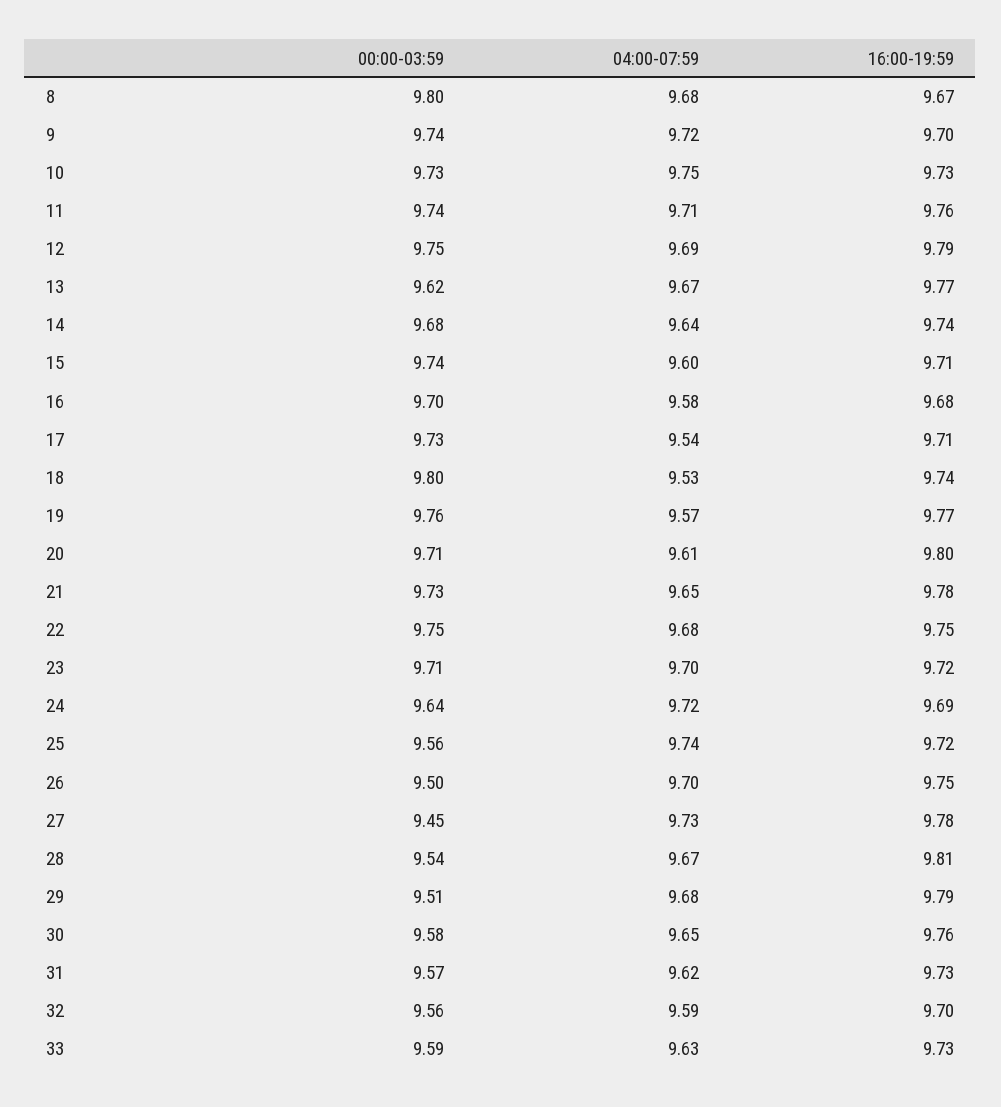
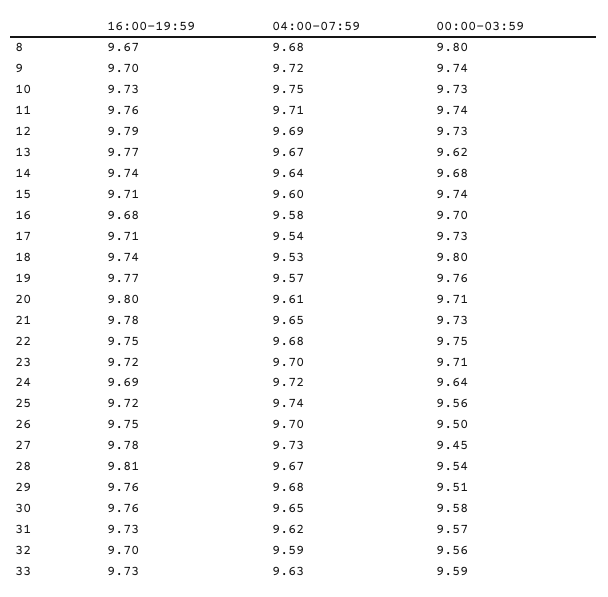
00:00-03:59, 12: 9.75 -> 9.73
16:00-19:59, 29: 9.79 -> 9.76

